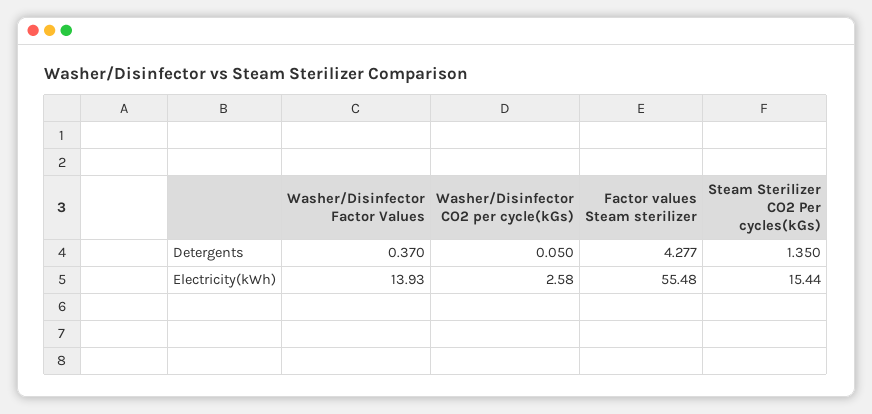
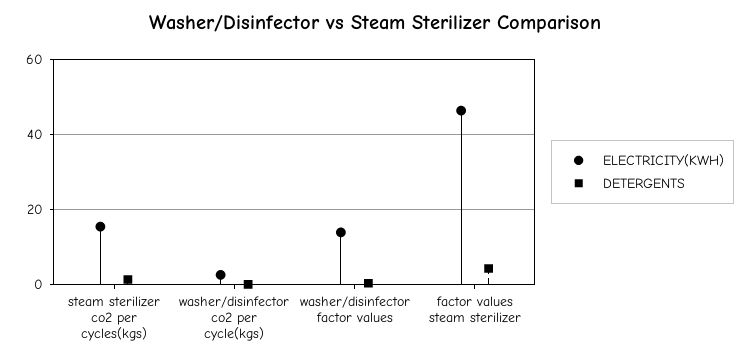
Electricity(kWh), Factor values Steam sterilizer: 55.48 -> 46

